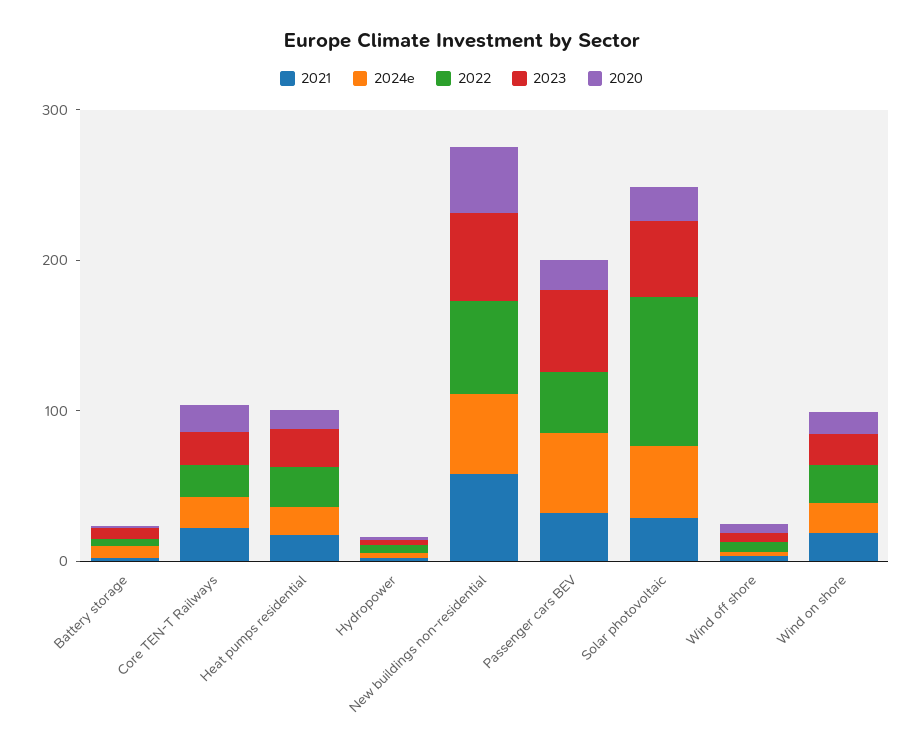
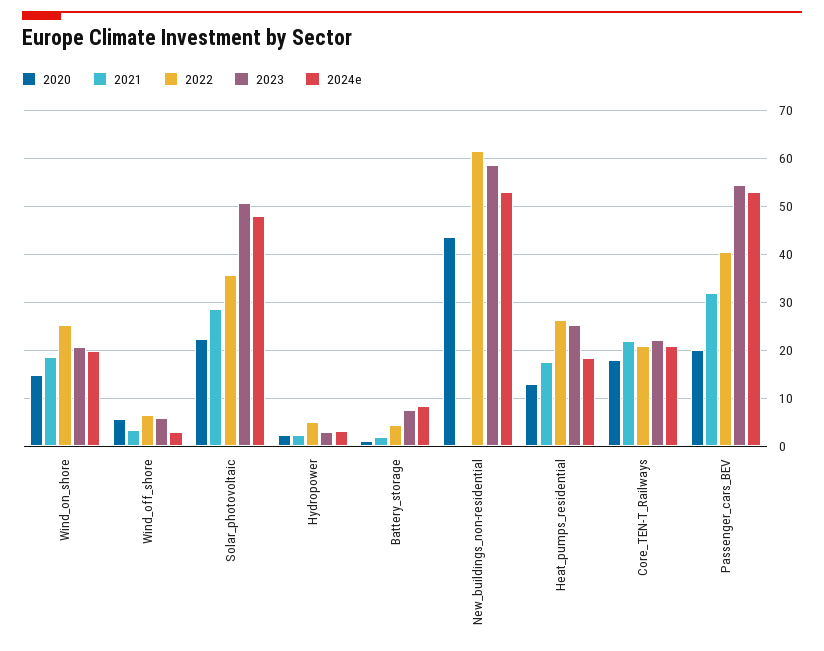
2021, New buildings non-residential: 60 -> 0
2022, Solar photovoltaic: 100 -> 36

